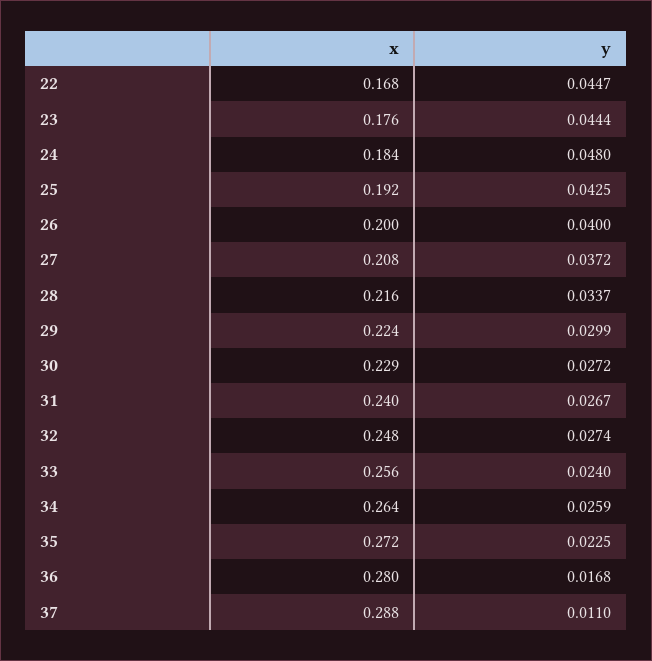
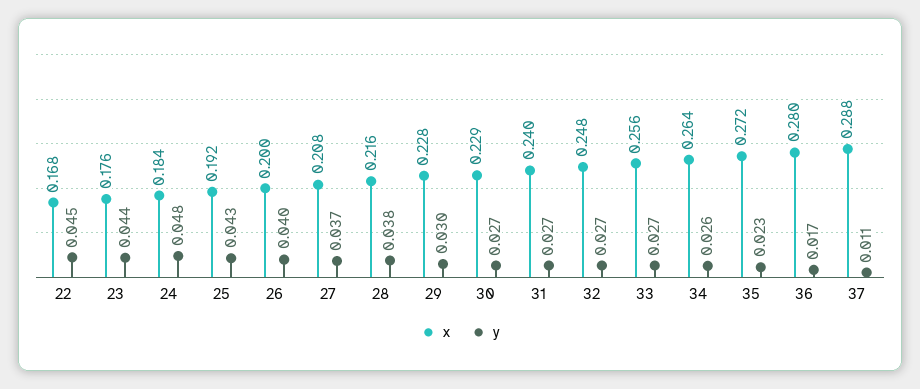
y, 28: 0.0337 -> 0.038
x, 29: 0.224 -> 0.228
y, 33: 0.024 -> 0.027

